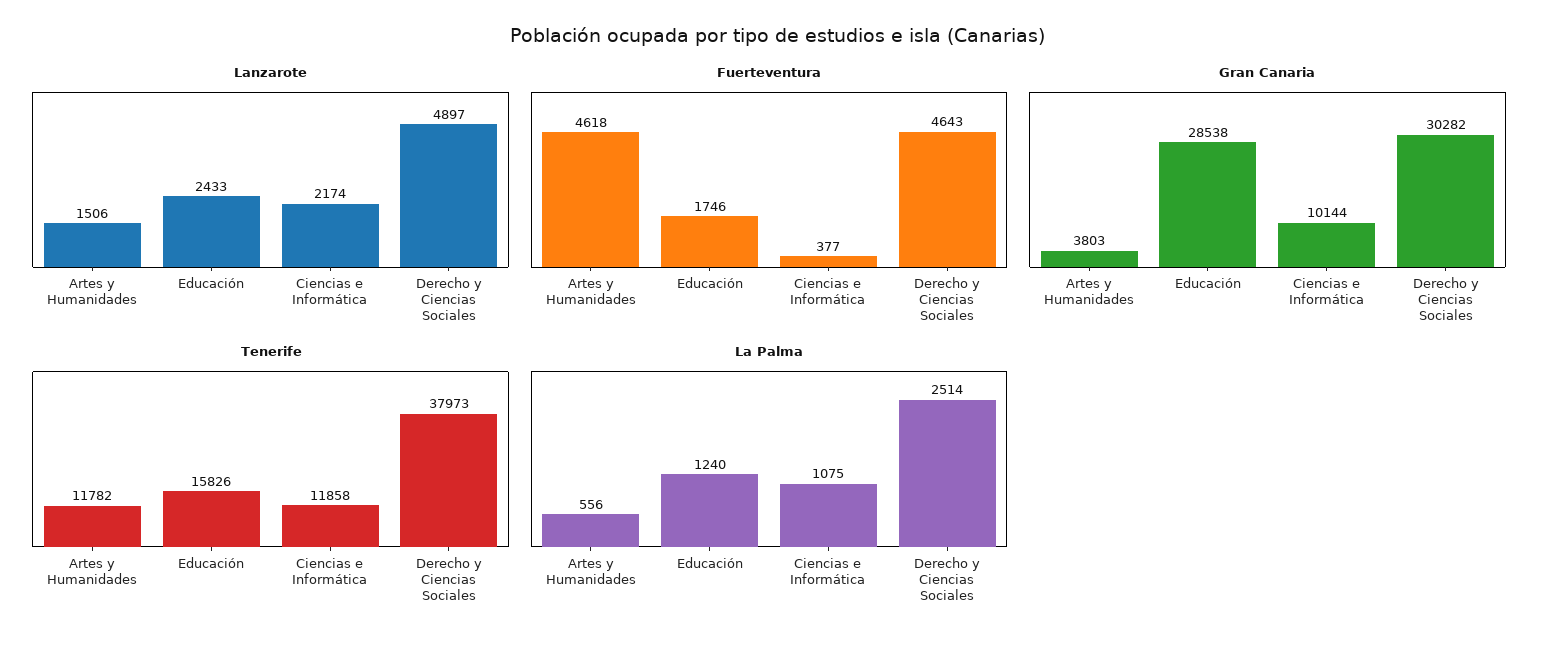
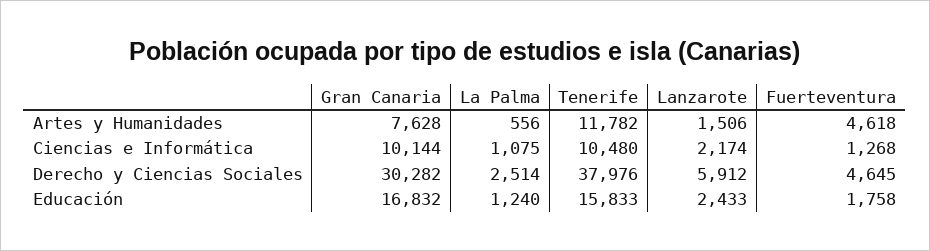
Lanzarote, Derecho y Ciencias Sociales: 4897 -> 5912
Fuerteventura, Educación: 1746 -> 1758
Fuerteventura, Ciencias e Informática: 377 -> 1268
Fuerteventura, Derecho y Ciencias Sociales: 4643 -> 4645
Gran Canaria, Artes y Humanidades: 3803 -> 7628
Gran Canaria, Educación: 28538 -> 16832
Tenerife, Educación: 15826 -> 15833
Tenerife, Ciencias e Informática: 11858 -> 10480
Tenerife, Derecho y Ciencias Sociales: 37973 -> 37976

